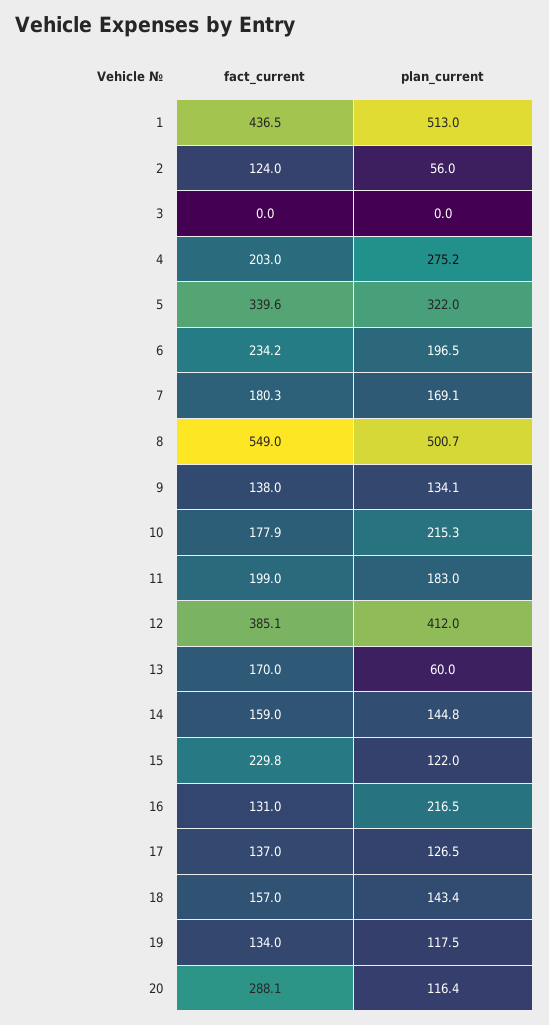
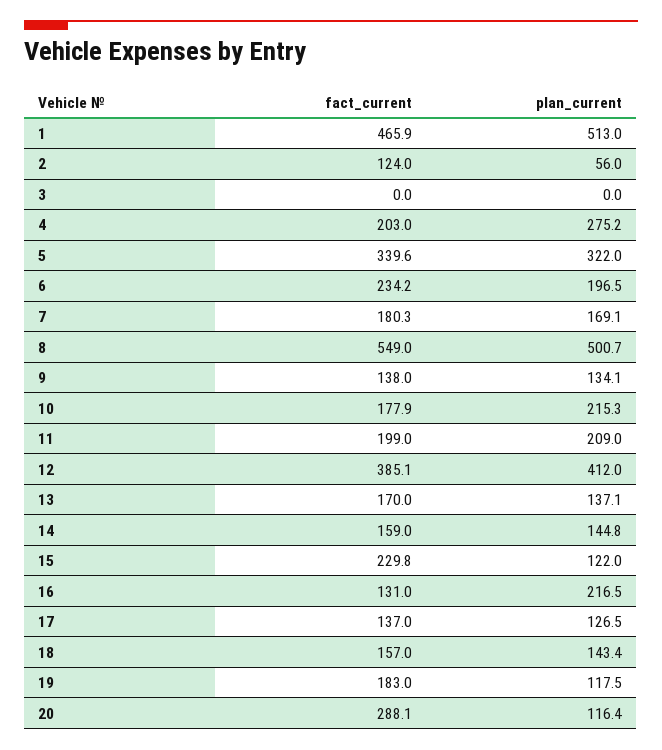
fact_current, 1: 436.5 -> 465.9
plan_current, 11: 183 -> 209
plan_current, 13: 60 -> 137.1
fact_current, 19: 134 -> 183

